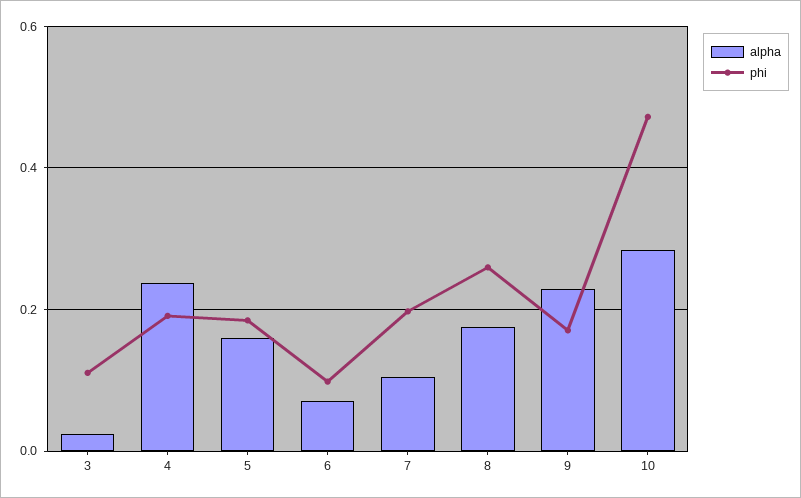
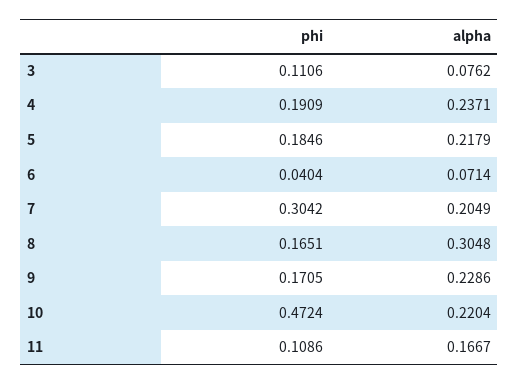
alpha, 3: 0.02 -> 0.0762
alpha, 5: 0.16 -> 0.2179
phi, 6: 0.1 -> 0.0404
alpha, 7: 0.1 -> 0.2049
phi, 7: 0.2 -> 0.3042
alpha, 8: 0.18 -> 0.3048
phi, 8: 0.26 -> 0.1651
alpha, 10: 0.28 -> 0.2204
phi, 11: none -> 0.1086
alpha, 11: none -> 0.1667

